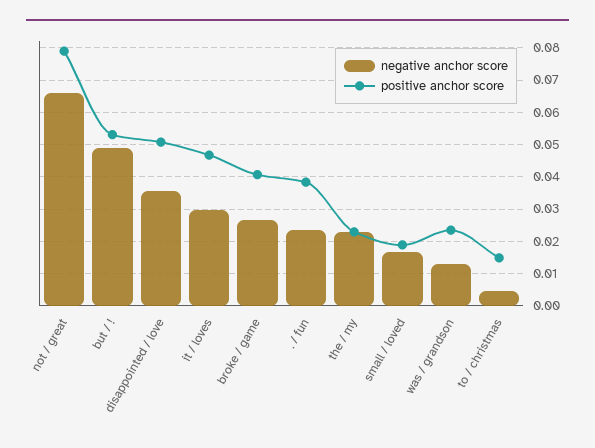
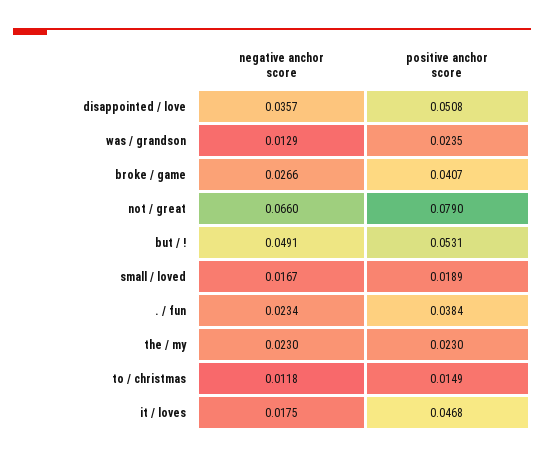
negative anchor score, it / loves: 0.03 -> 0.0175
negative anchor score, to / christmas: 0.004 -> 0.0118

